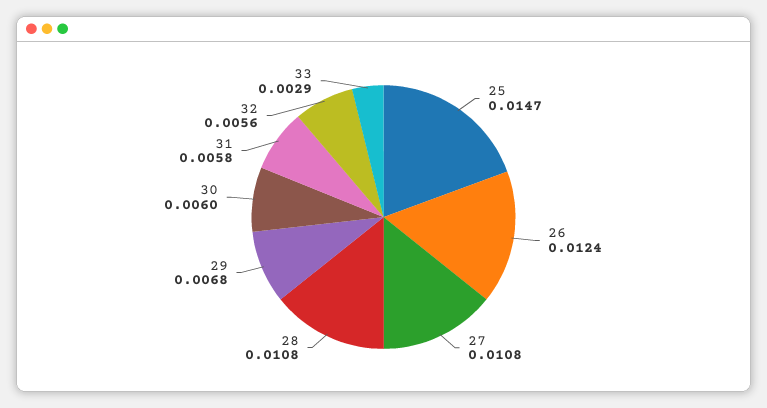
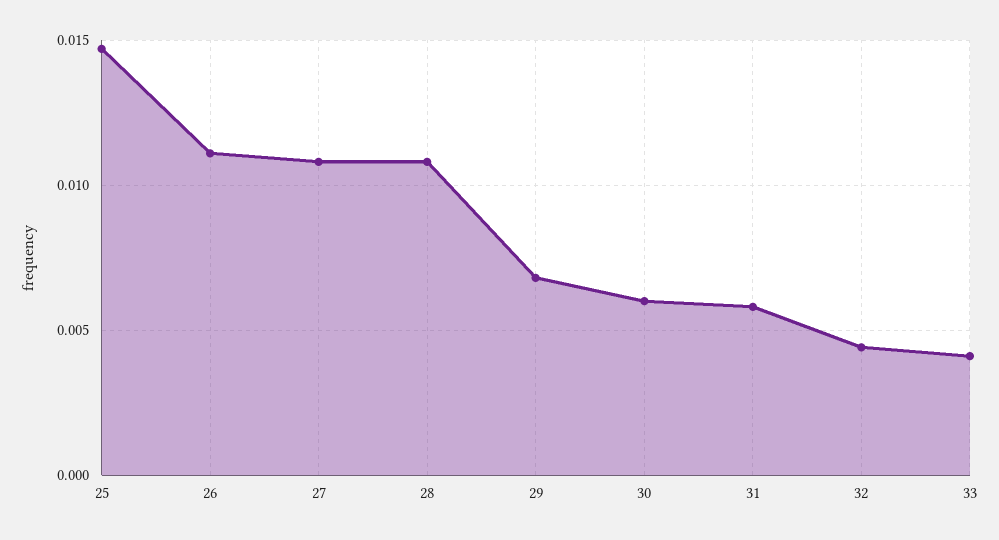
26: 0.0124 -> 0.011
32: 0.0056 -> 0.0045
33: 0.0029 -> 0.004

